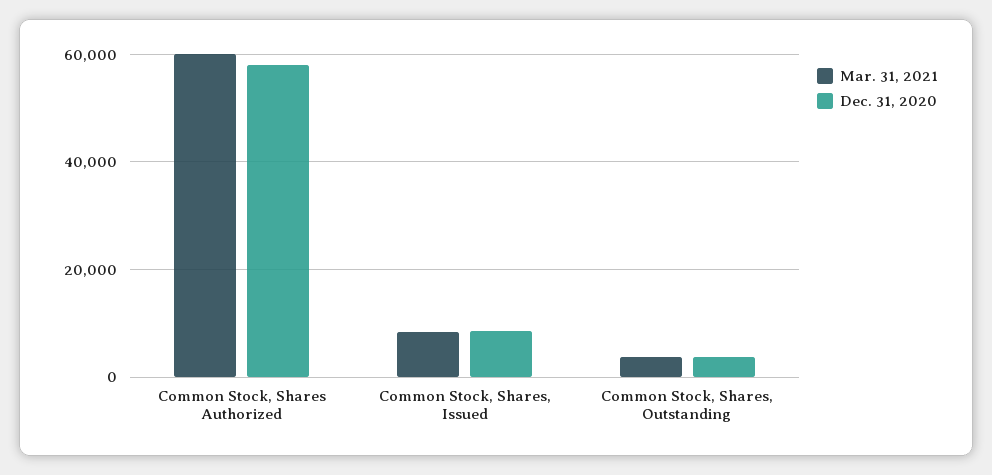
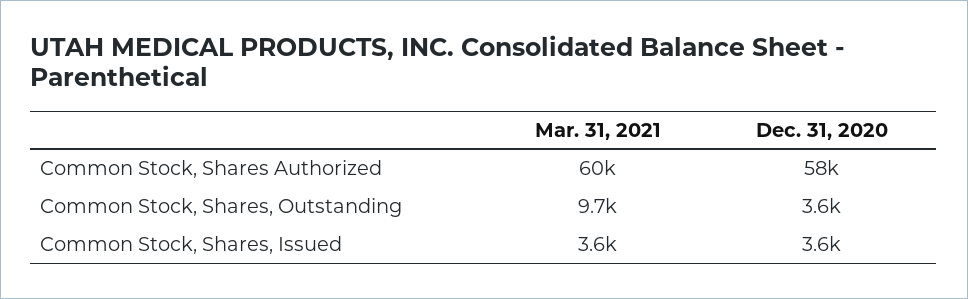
Mar. 31, 2021, Common Stock, Shares, Issued: 8000 -> 3600
Dec. 31, 2020, Common Stock, Shares, Issued: 8000 -> 3600
Mar. 31, 2021, Common Stock, Shares, Outstanding: 4000 -> 9700

